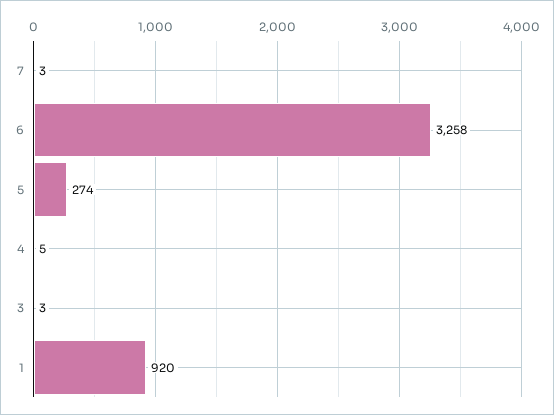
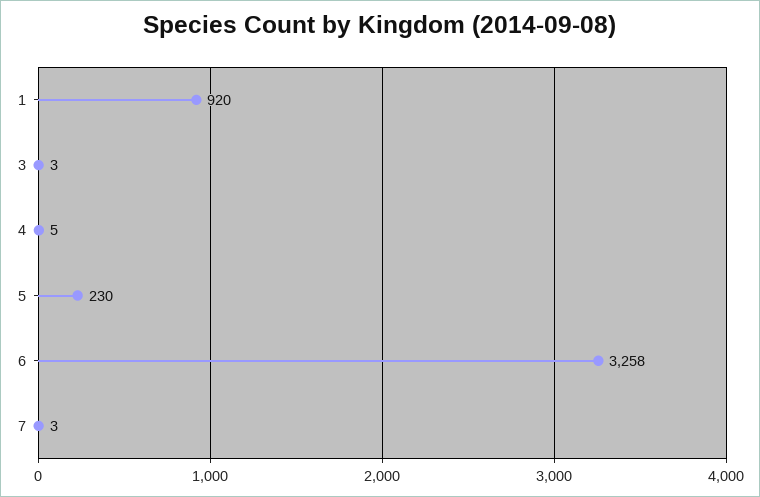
5: 274 -> 230

